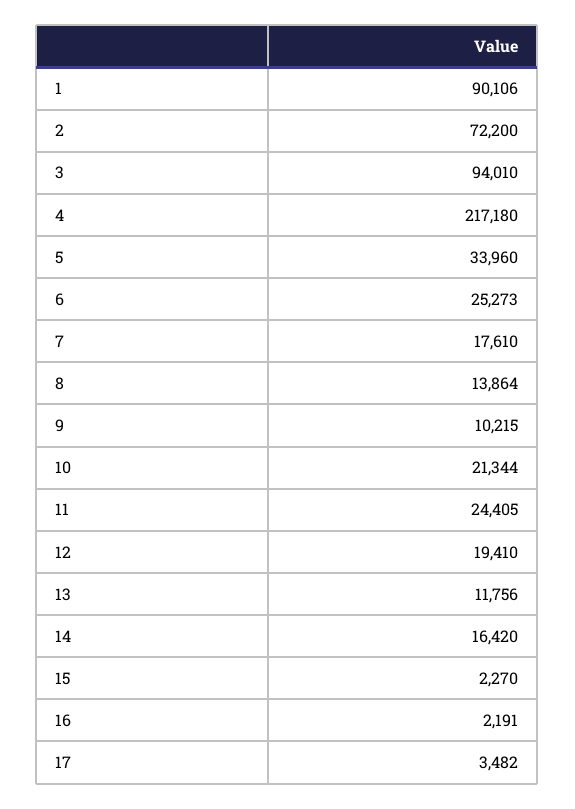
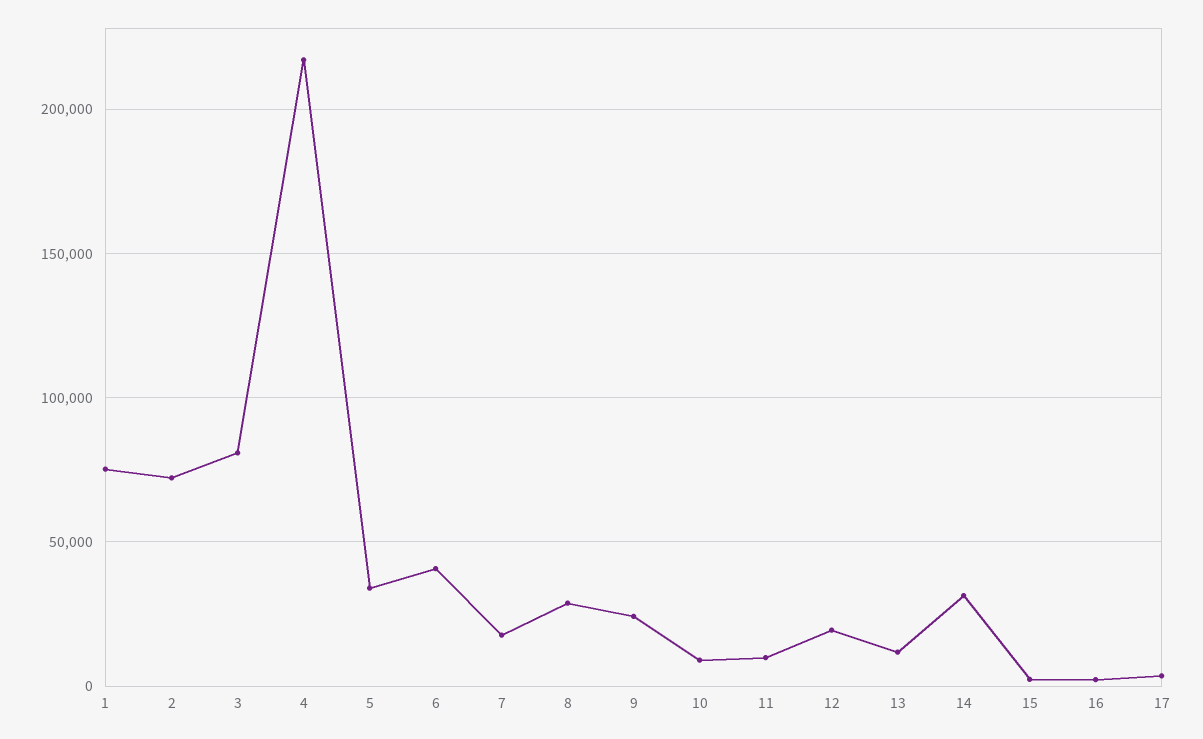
1: 90106 -> 75000
3: 94010 -> 80000
6: 25273 -> 40000
8: 13864 -> 30000
9: 10215 -> 25000
10: 21344 -> 10000
11: 24405 -> 10000
14: 16420 -> 30000

